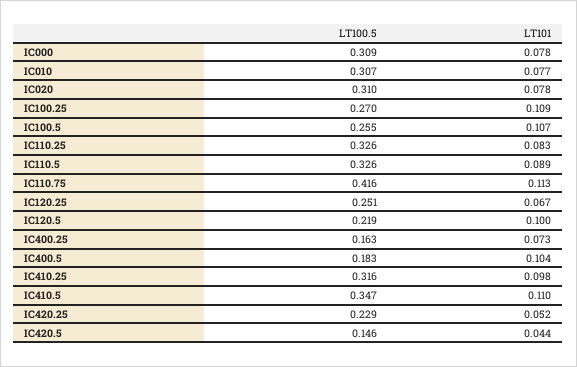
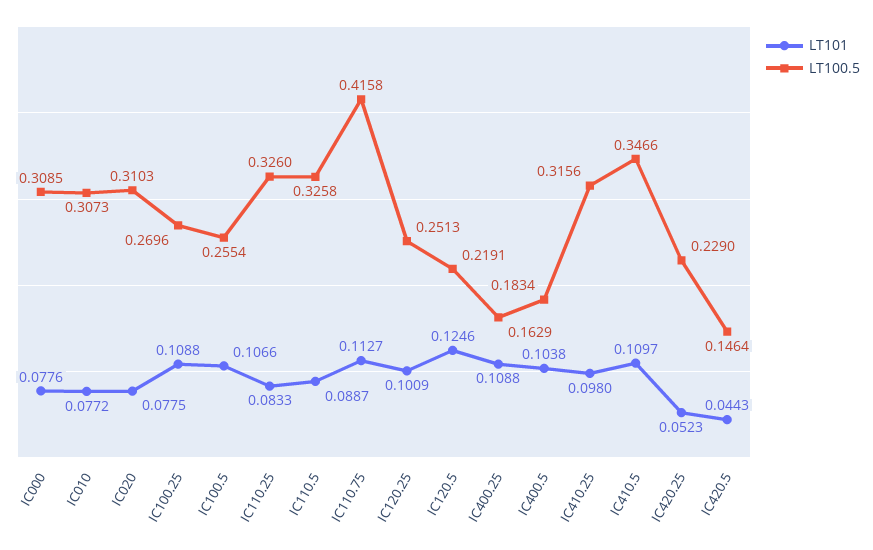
LT101, IC120.25: 0.067 -> 0.1009
LT101, IC120.5: 0.1 -> 0.1246
LT101, IC400.25: 0.073 -> 0.1088

